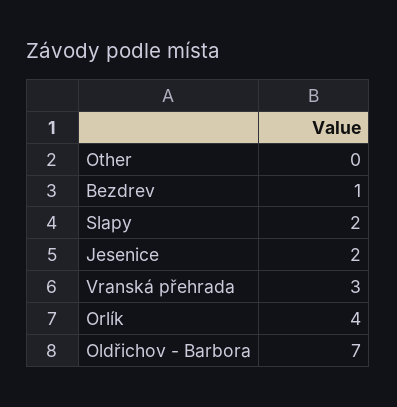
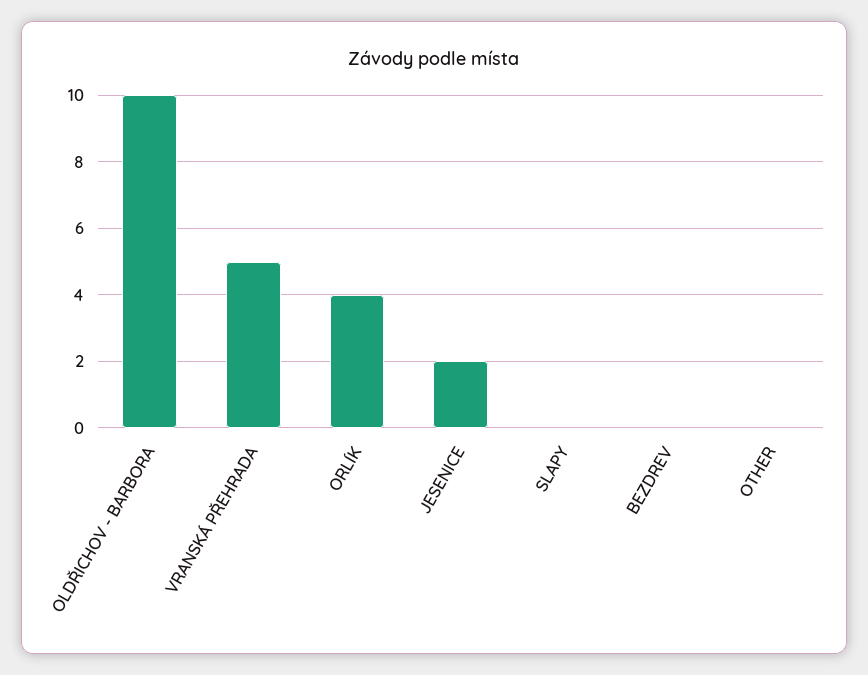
Bezdrev: 1 -> 0
Slapy: 2 -> 0
Vranská přehrada: 3 -> 5
Oldřichov - Barbora: 7 -> 10

